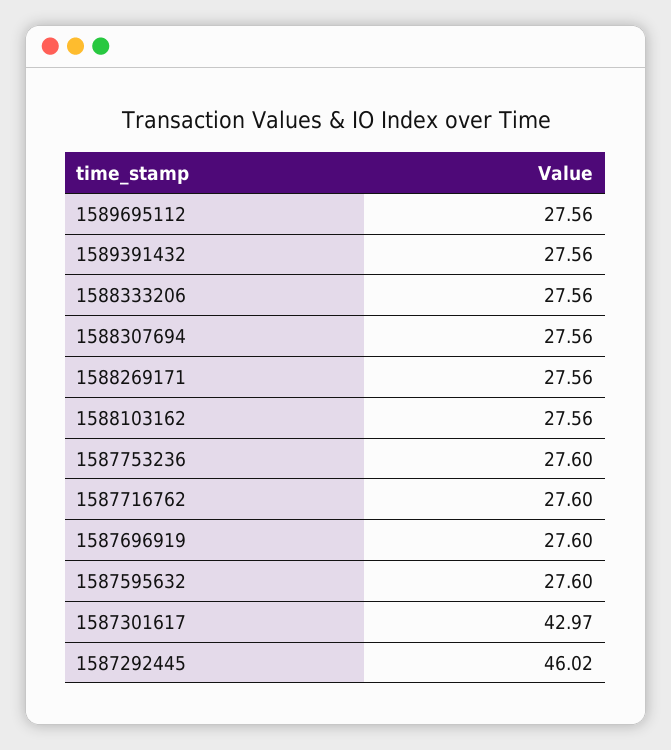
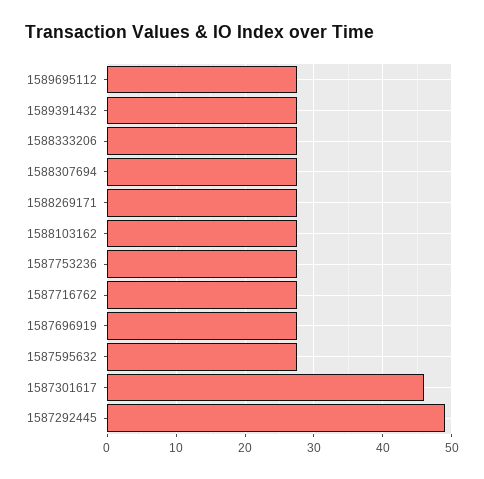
1587301617: 42.97 -> 46
1587292445: 46.02 -> 49

